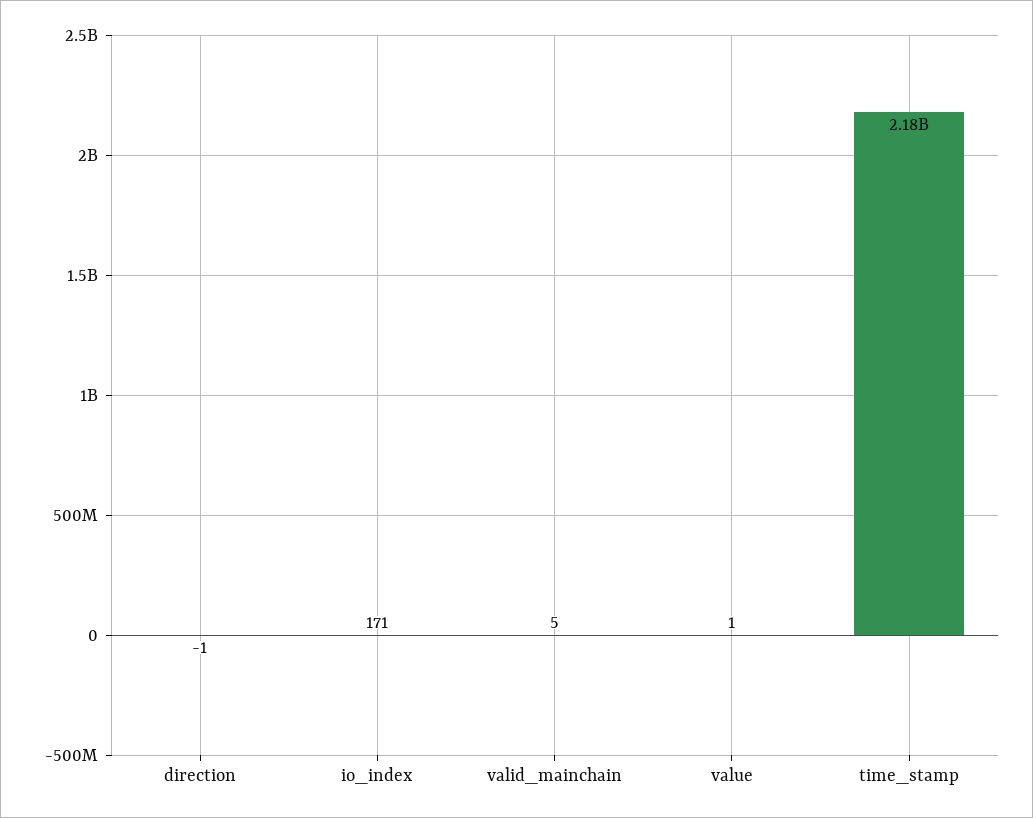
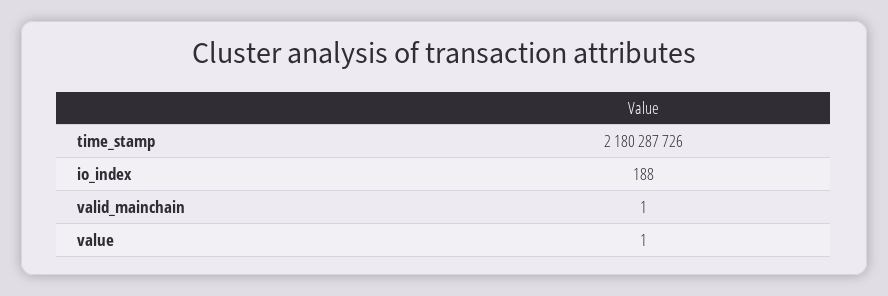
direction: -1 -> none
io_index: 171 -> 188
valid_mainchain: 5 -> 1

